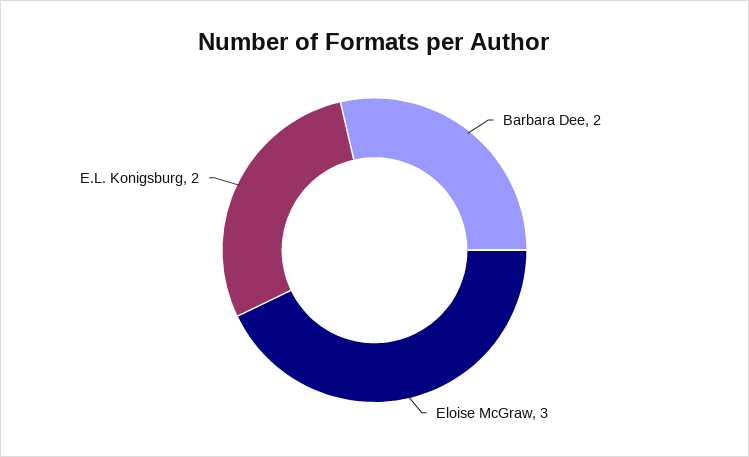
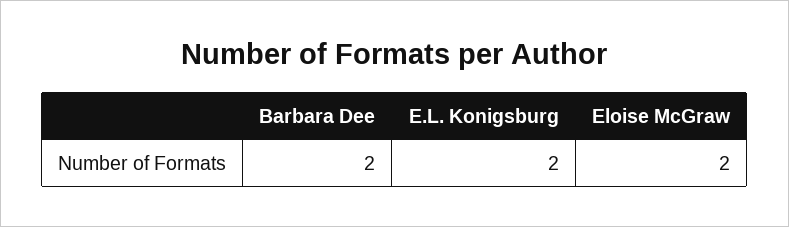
Eloise McGraw: 3 -> 2

